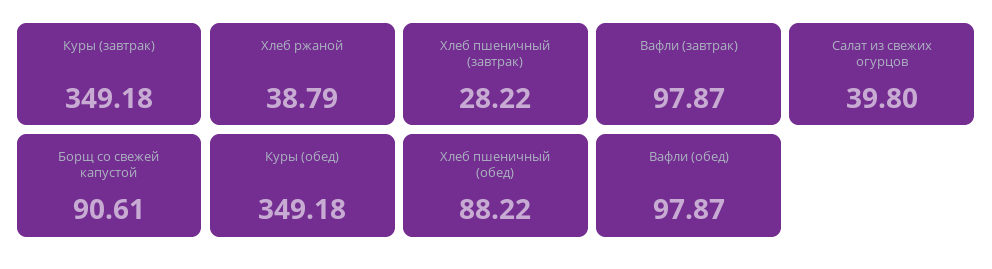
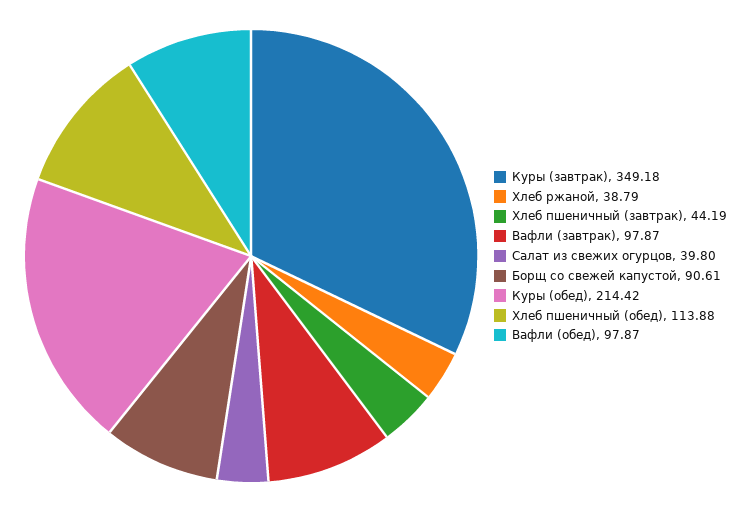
Хлеб пшеничный (завтрак): 28.22 -> 44.19
Куры (обед): 349.18 -> 214.42
Хлеб пшеничный (обед): 88.22 -> 113.88

